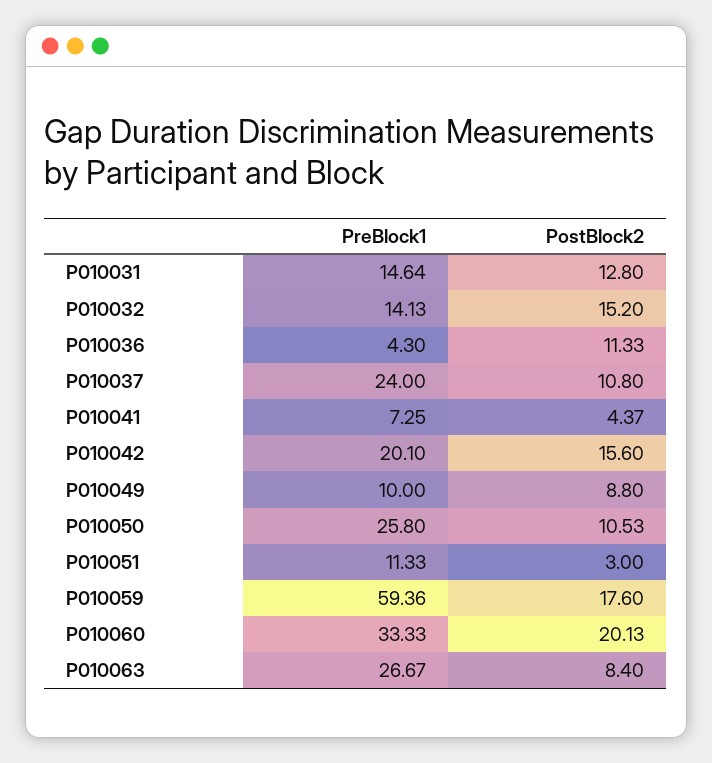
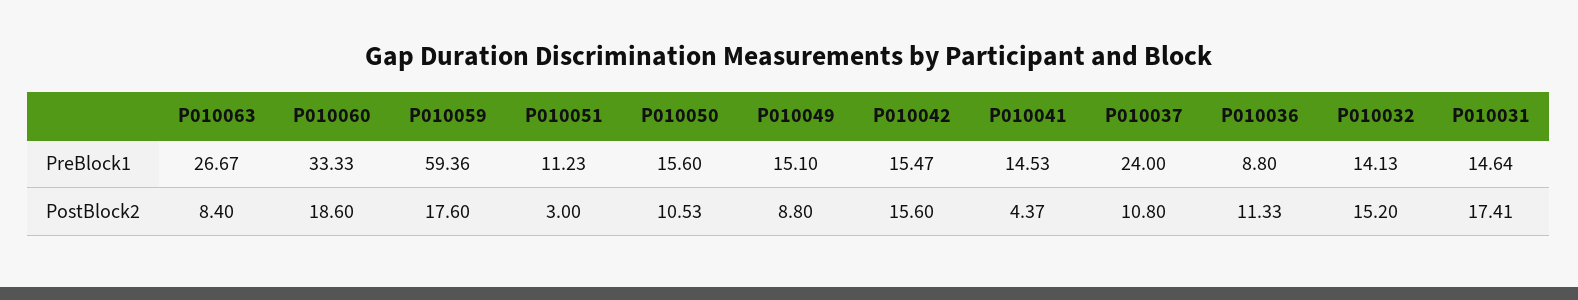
PostBlock2, P010031: 12.8 -> 17.41
PreBlock1, P010036: 4.3 -> 8.8
PreBlock1, P010041: 7.25 -> 14.53
PreBlock1, P010042: 20.1 -> 15.47
PreBlock1, P010049: 10 -> 15.1
PreBlock1, P010050: 25.8 -> 15.6
PreBlock1, P010051: 11.33 -> 11.23
PostBlock2, P010060: 20.13 -> 18.6

